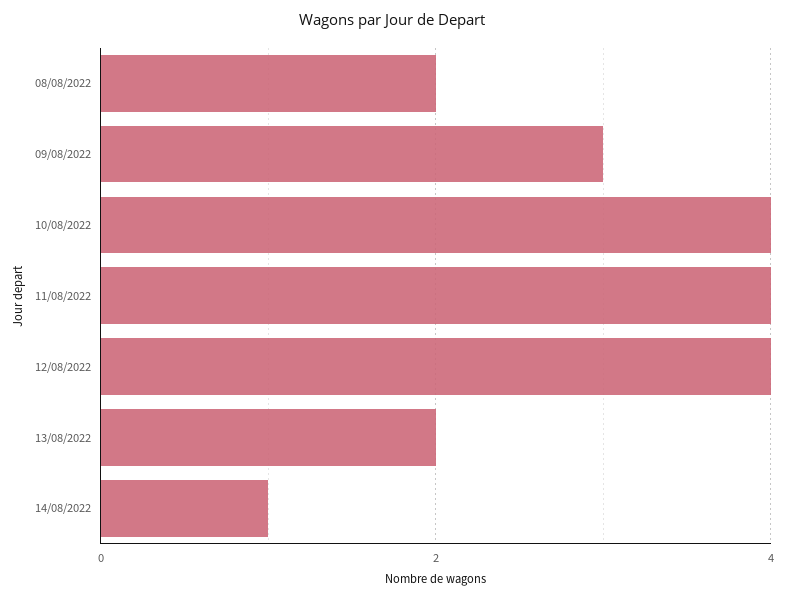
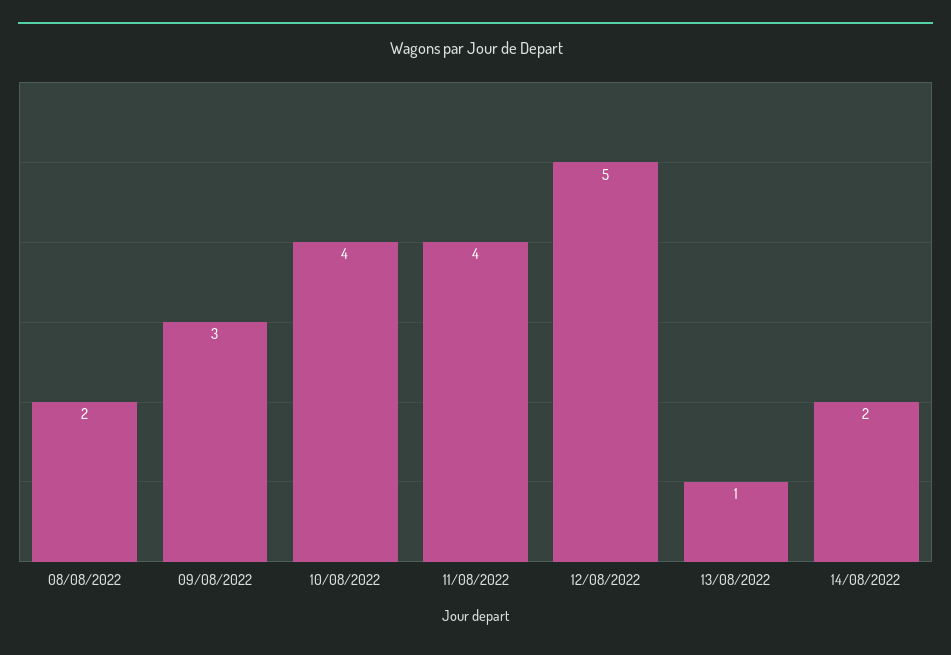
12/08/2022: 4 -> 5
13/08/2022: 2 -> 1
14/08/2022: 1 -> 2

